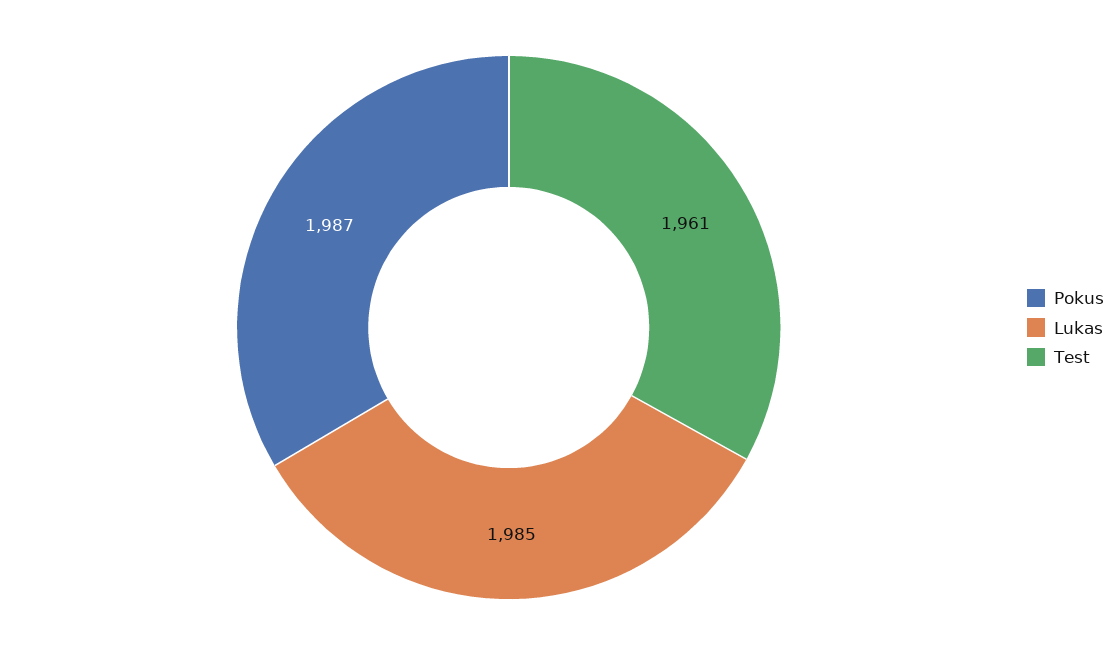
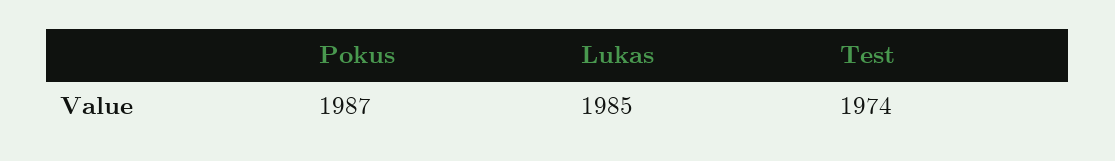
Test: 1961 -> 1974

